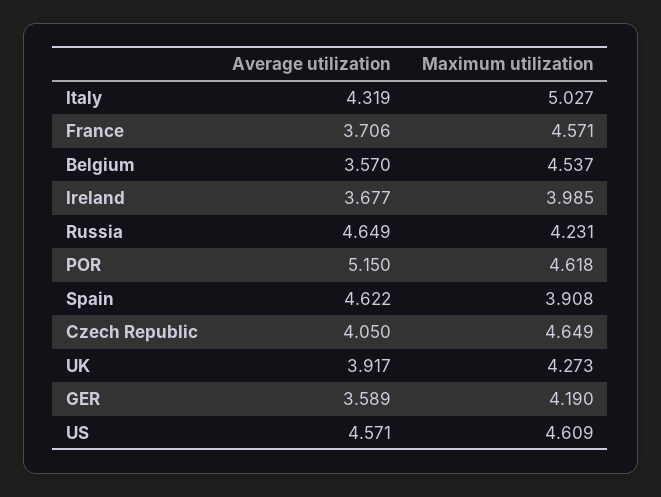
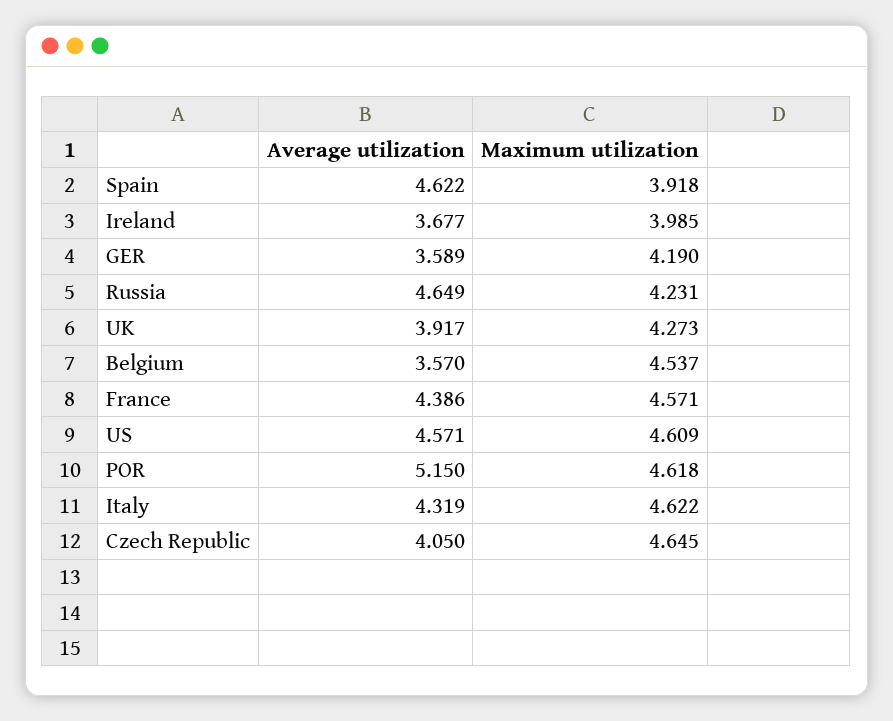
Maximum utilization, Italy: 5.027 -> 4.622
Average utilization, France: 3.706 -> 4.386
Maximum utilization, Spain: 3.908 -> 3.918
Maximum utilization, Czech Republic: 4.649 -> 4.645

